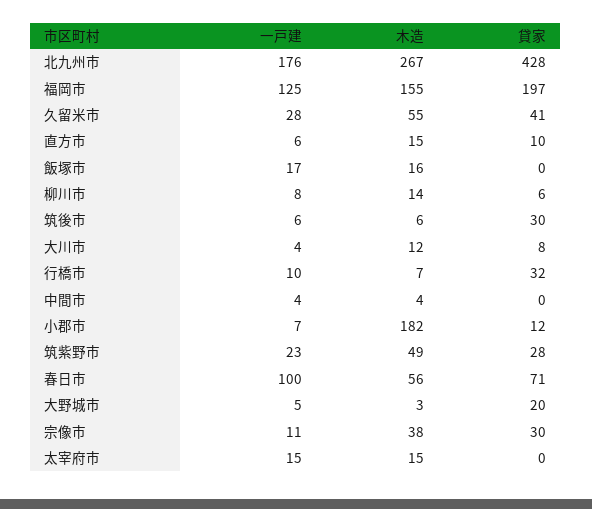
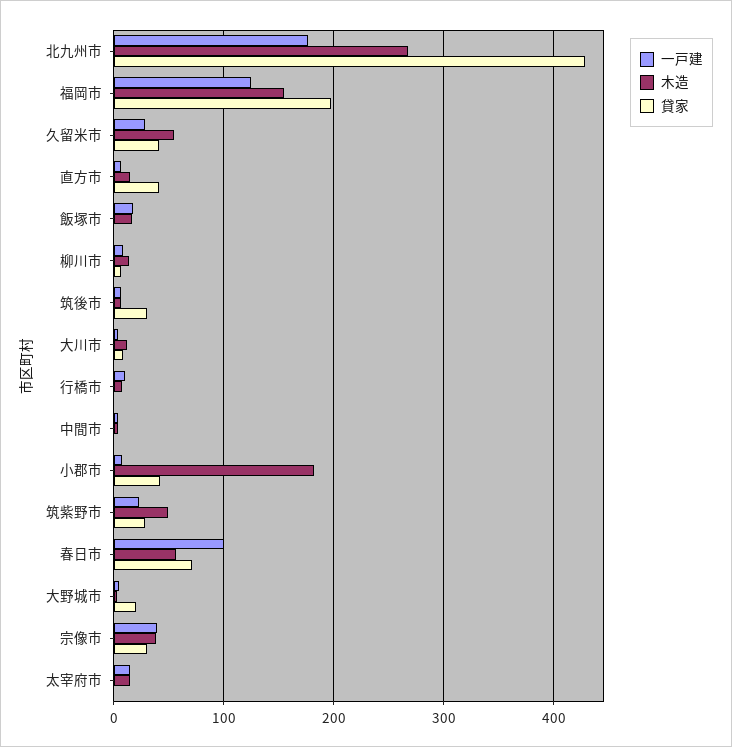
貸家, 直方市: 10 -> 40
貸家, 行橋市: 32 -> 0
貸家, 小郡市: 12 -> 40
一戸建, 宗像市: 11 -> 40

